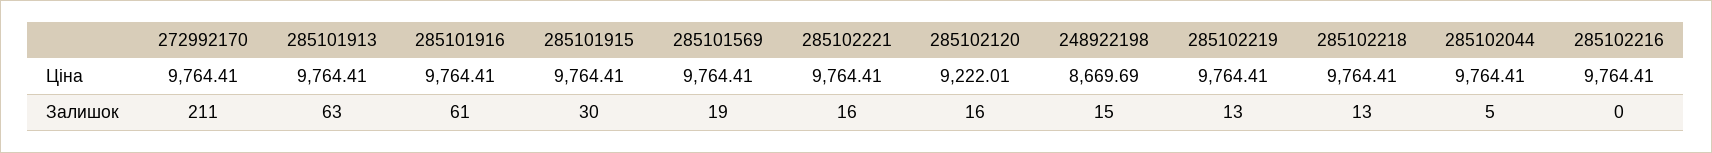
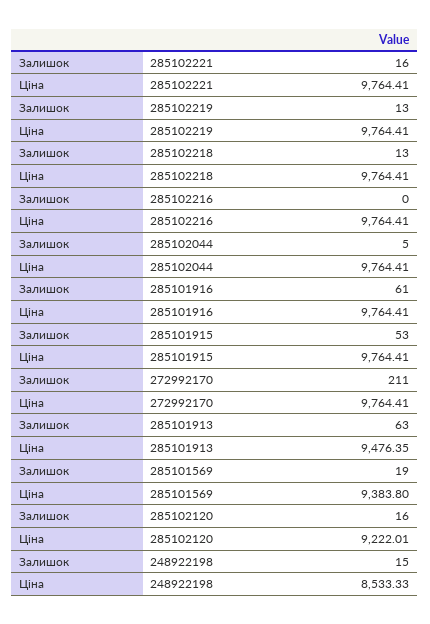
285101913, Ціна: 9764.41 -> 9476.35
285101569, Ціна: 9764.41 -> 9383.8
248922198, Ціна: 8669.69 -> 8533.33
285101915, Залишок: 30 -> 53

